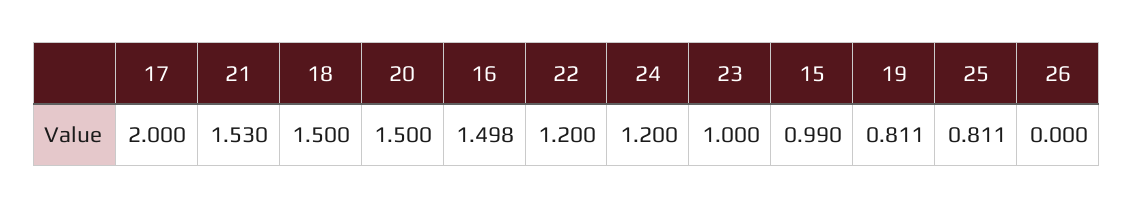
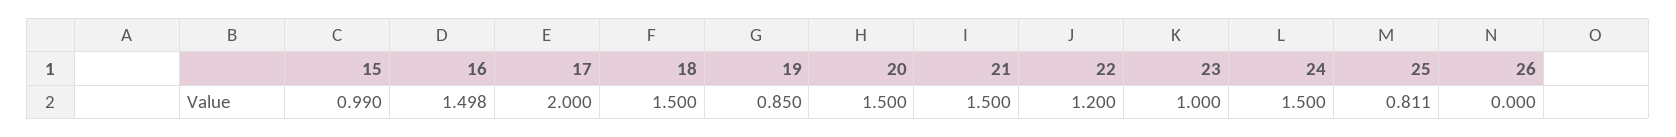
21: 1.53 -> 1.5
24: 1.2 -> 1.5
19: 0.811 -> 0.85

